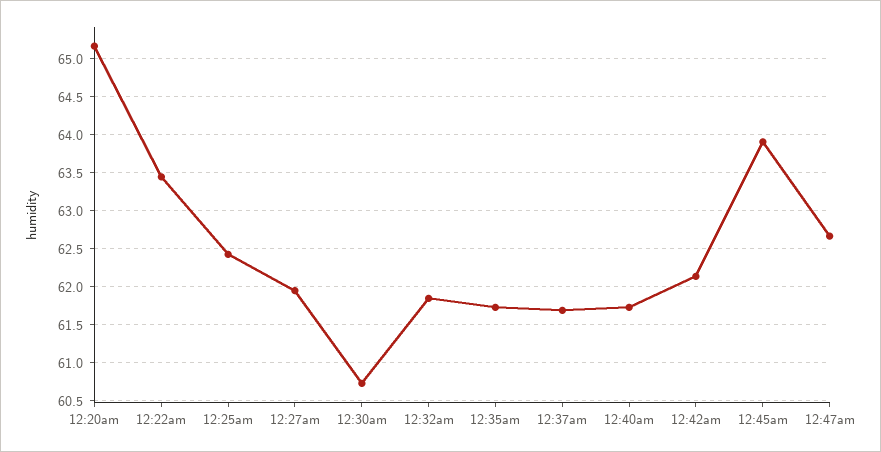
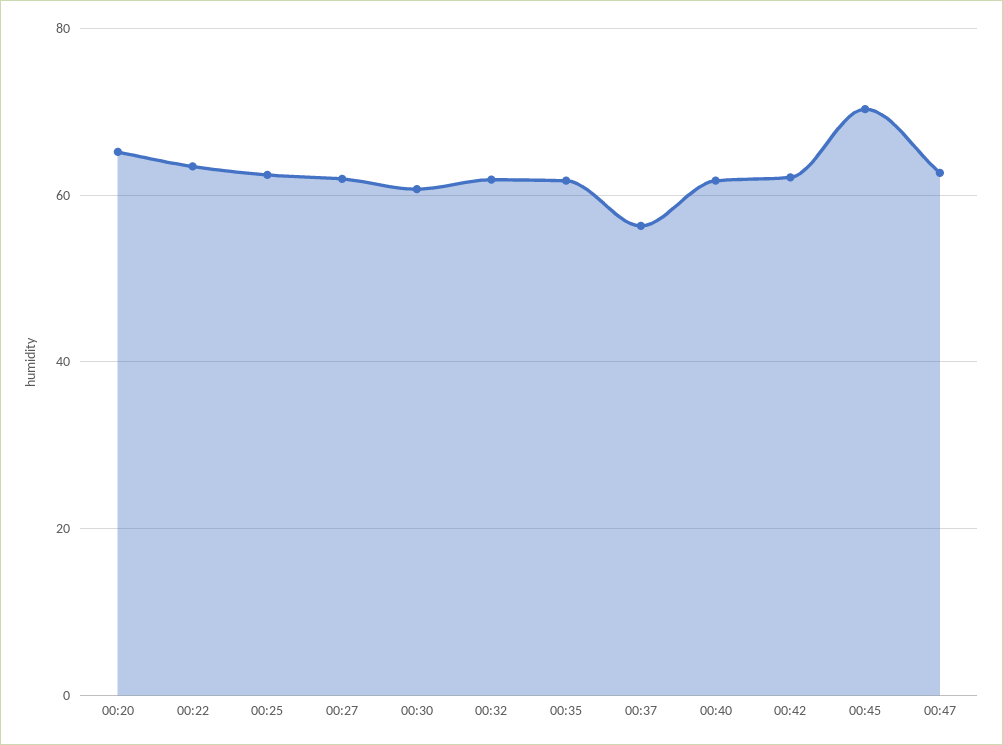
12:37am: 61.7 -> 56
12:45am: 63.9 -> 70

